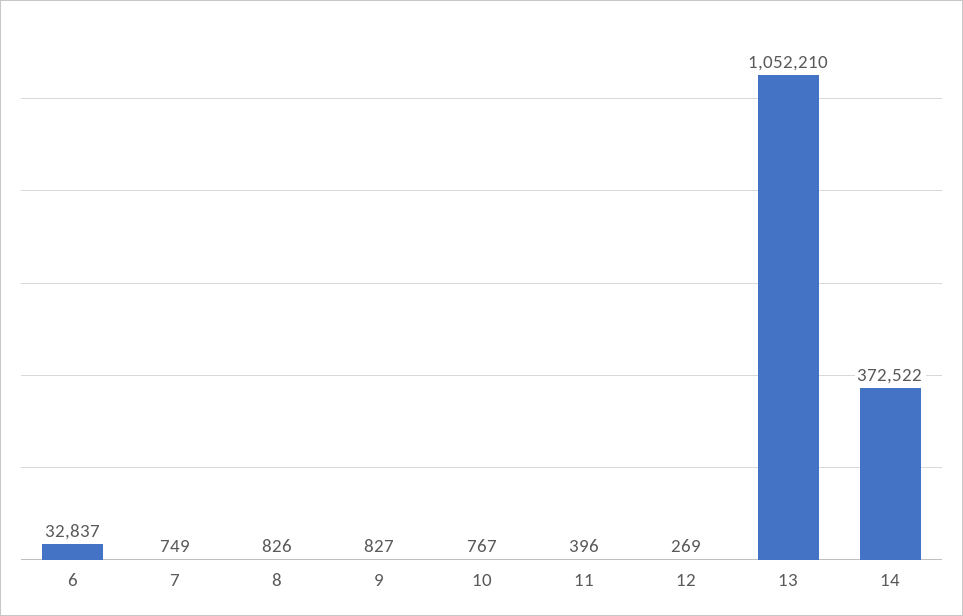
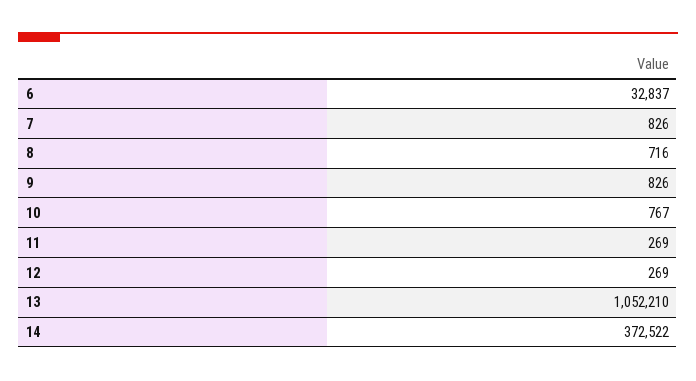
7: 749 -> 826
8: 826 -> 716
9: 827 -> 826
11: 396 -> 269

